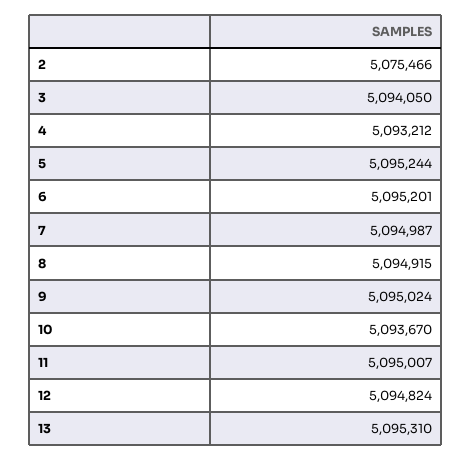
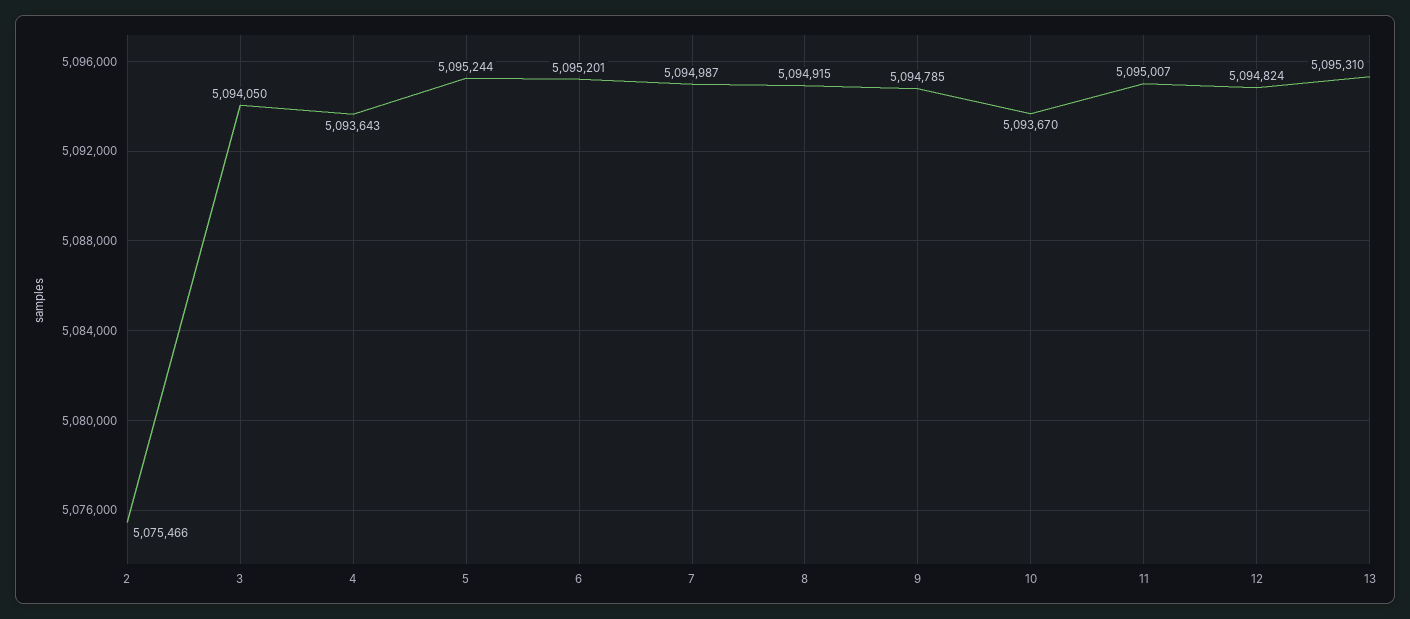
4: 5093212 -> 5093643
9: 5095024 -> 5094785

